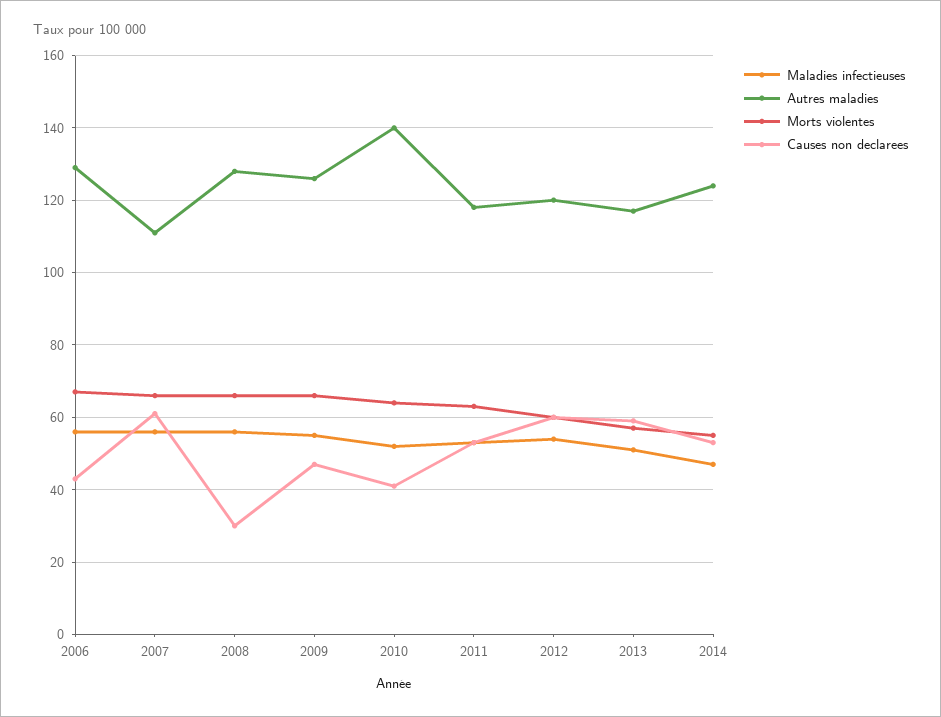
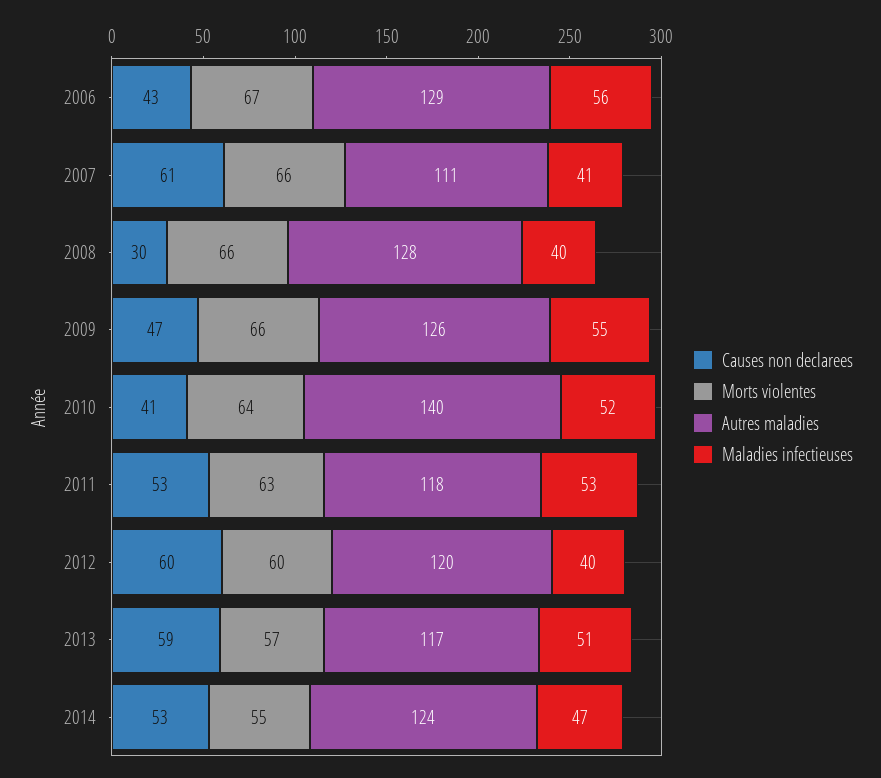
Maladies infectieuses, 2007: 55 -> 41
Maladies infectieuses, 2008: 55 -> 40
Maladies infectieuses, 2012: 55 -> 40

